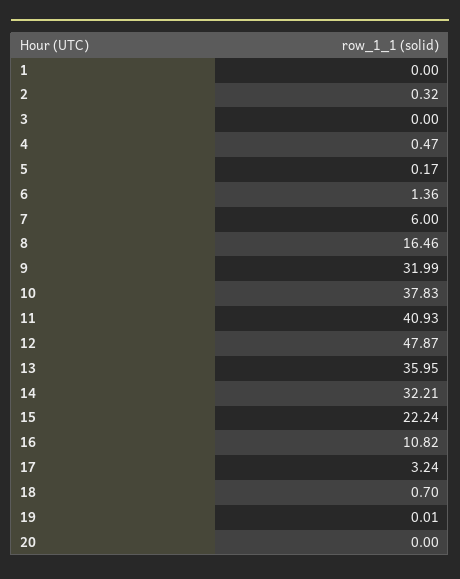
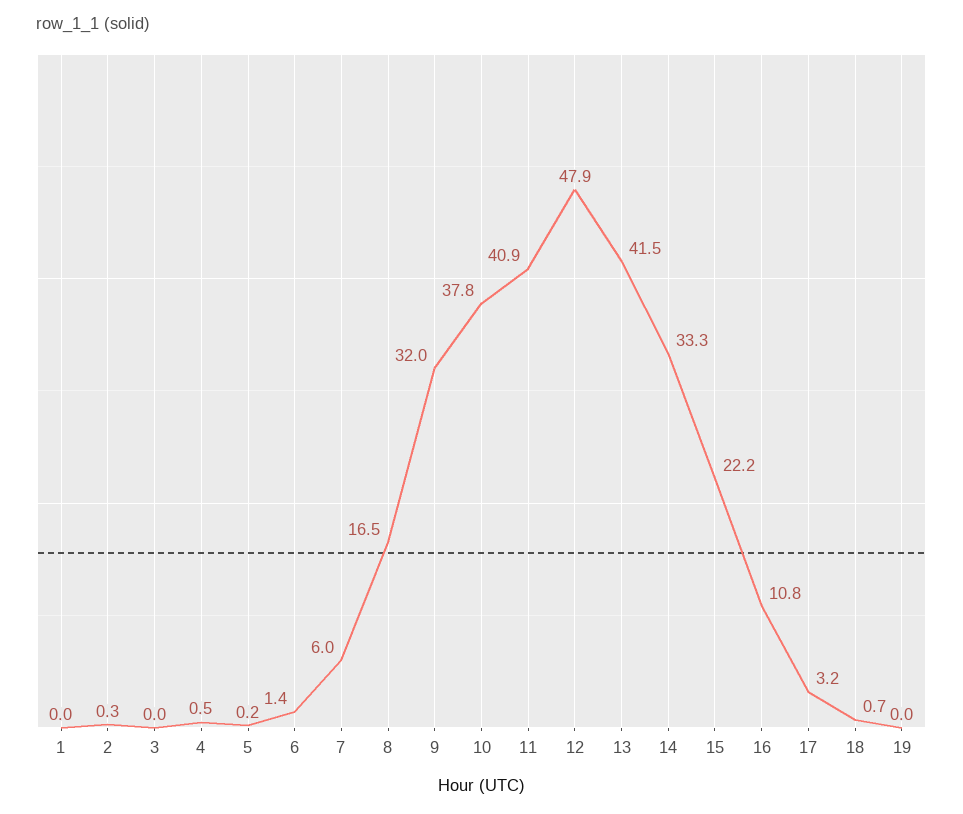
13: 35.95 -> 41.5
14: 32.21 -> 33.3
20: 0 -> none

